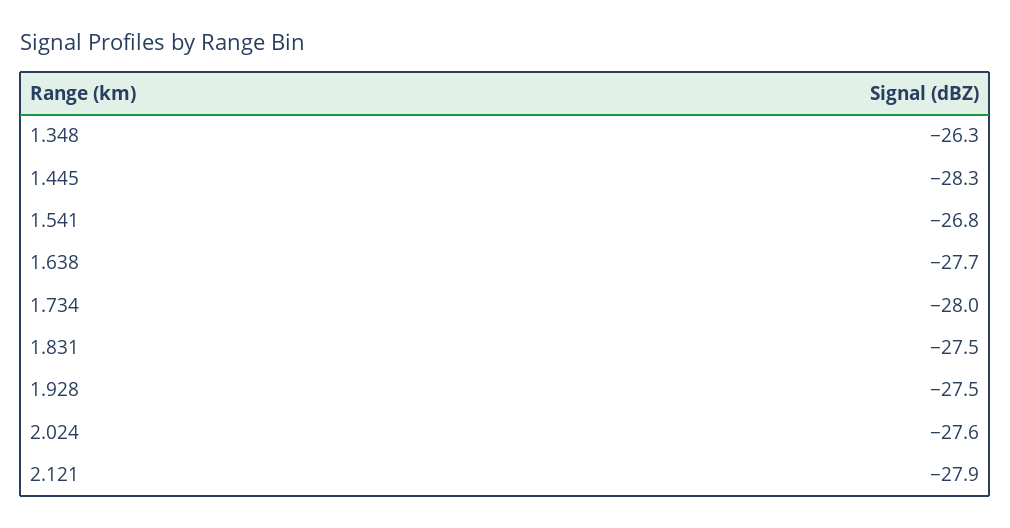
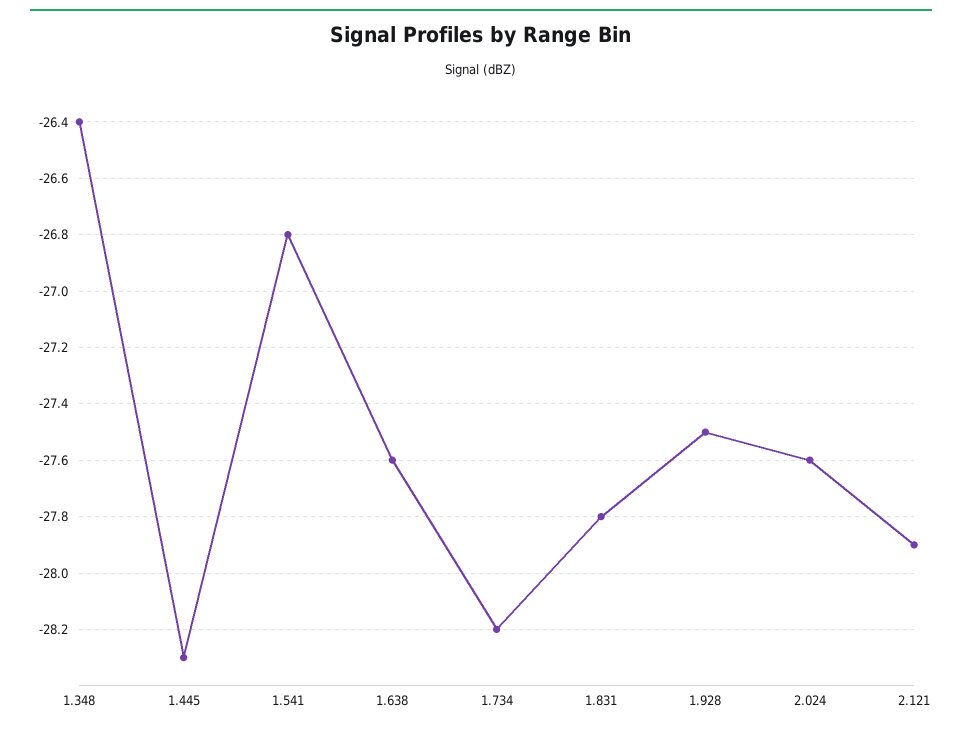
1.348: -26.3 -> -26.4
1.638: -27.7 -> -27.6
1.734: -28 -> -28.2
1.831: -27.5 -> -27.8

